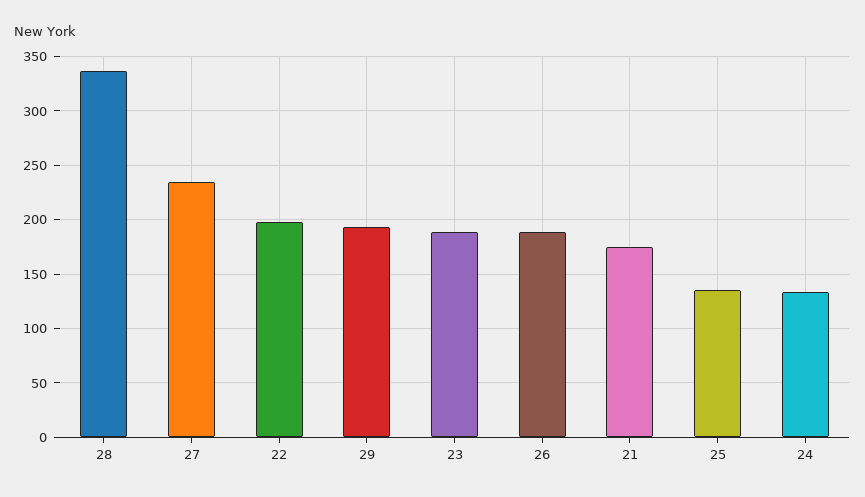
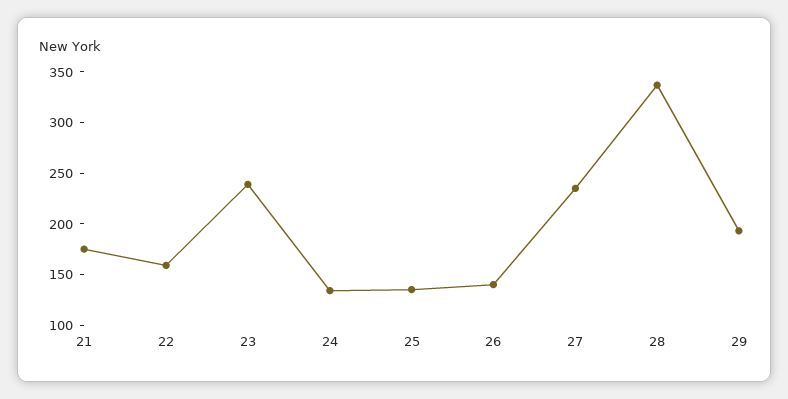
22: 200 -> 160
23: 190 -> 240
26: 190 -> 140

